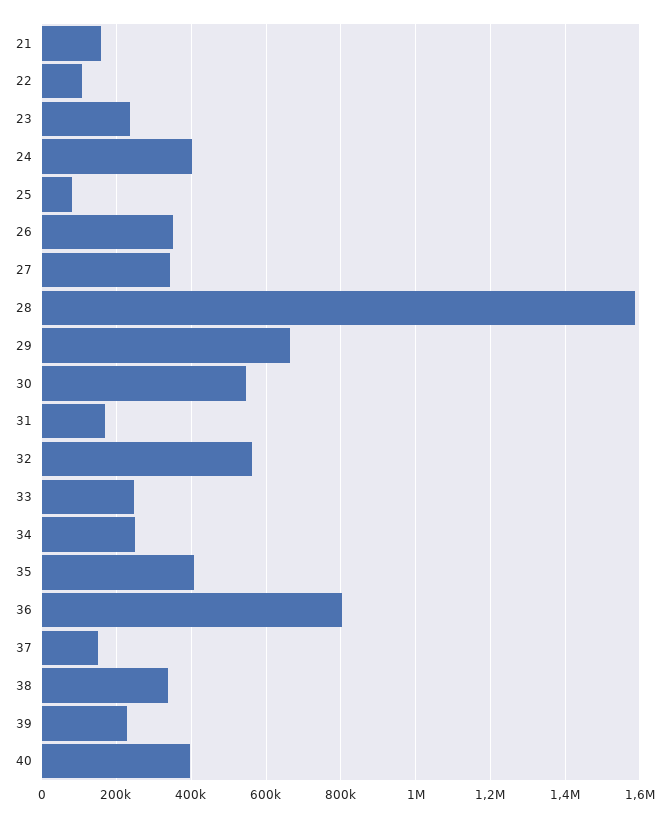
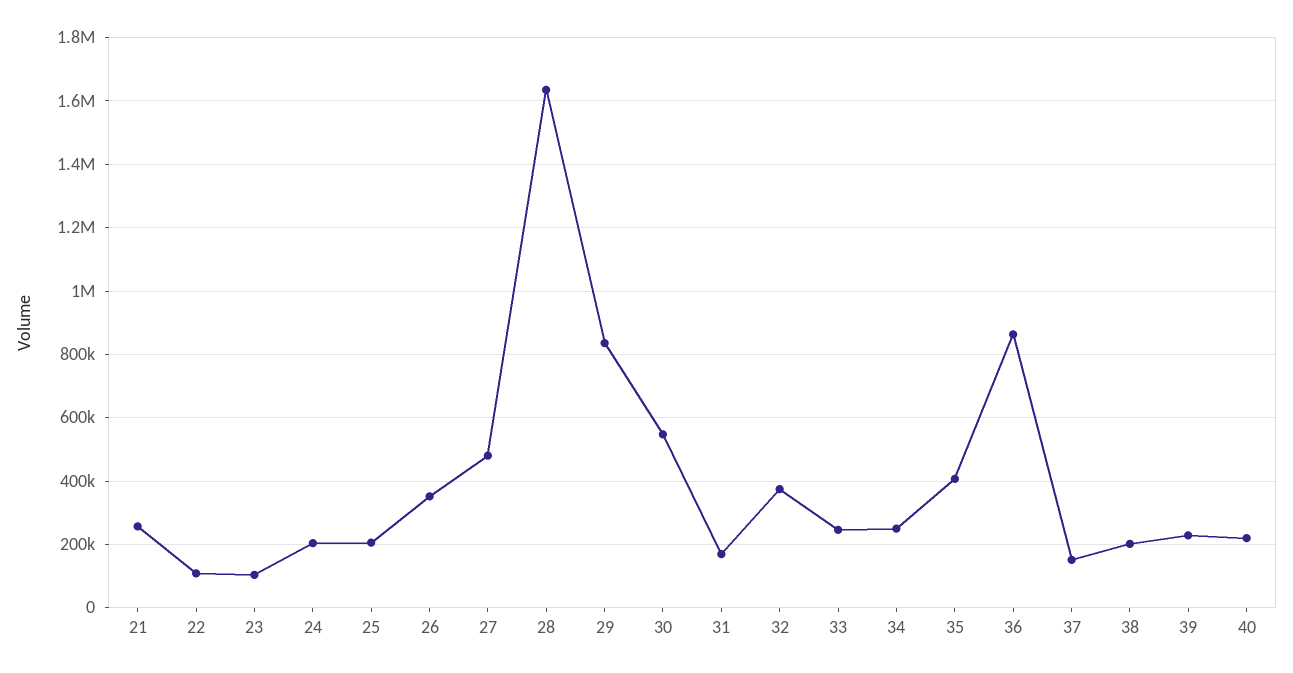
21: 160000 -> 260000
23: 240000 -> 100000
24: 400000 -> 200000
25: 80000 -> 200000
27: 340000 -> 480000
28: 1580000 -> 1640000
29: 660000 -> 840000
32: 560000 -> 380000
36: 800000 -> 860000
38: 340000 -> 200000
40: 400000 -> 220000

